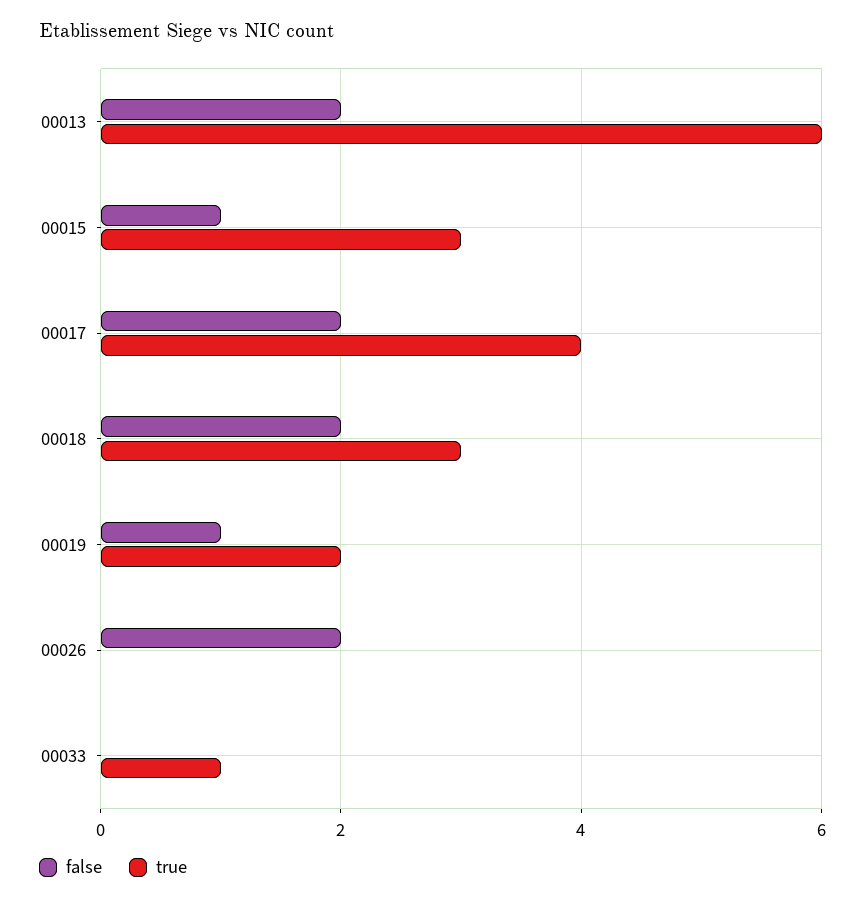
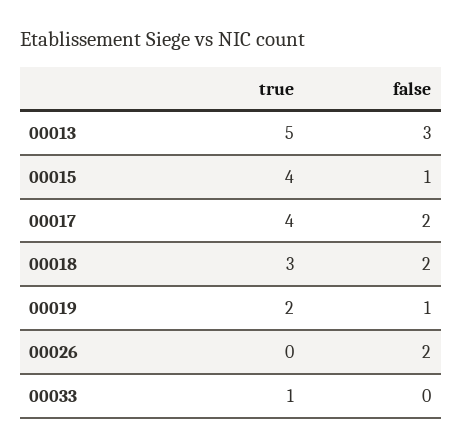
false, 00013: 2 -> 3
true, 00013: 6 -> 5
true, 00015: 3 -> 4

